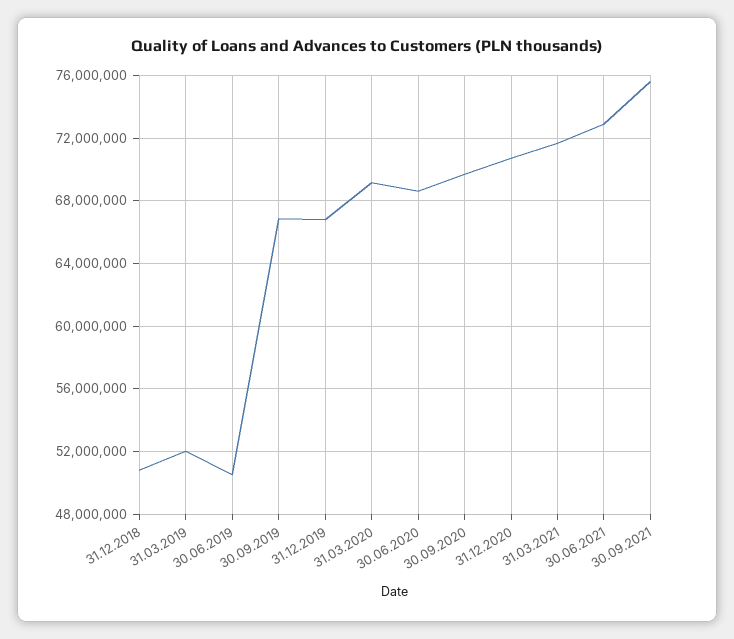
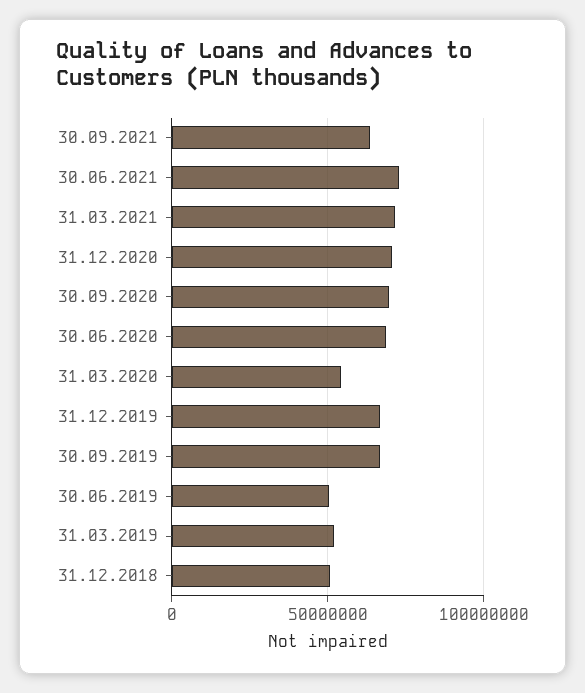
31.03.2020: 69000000 -> 55000000
30.09.2021: 75500000 -> 65000000

